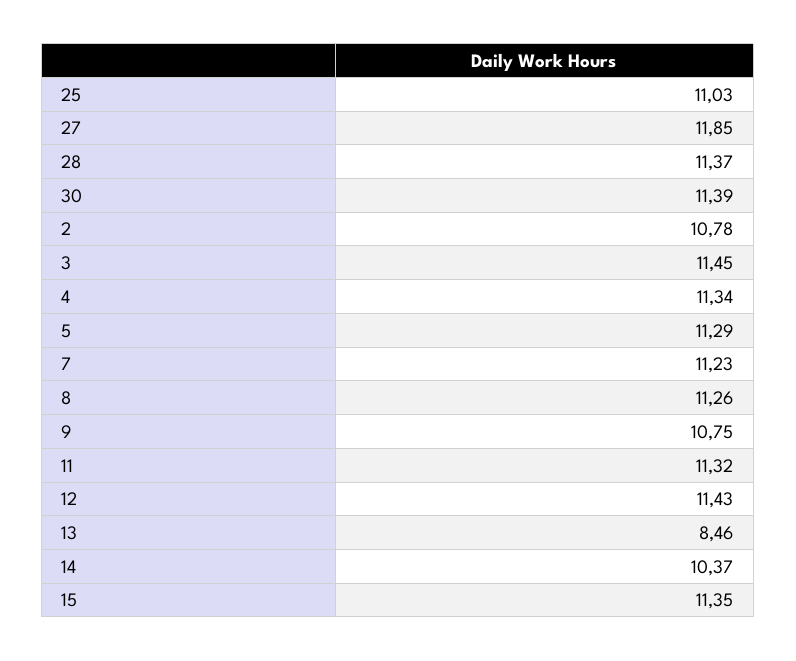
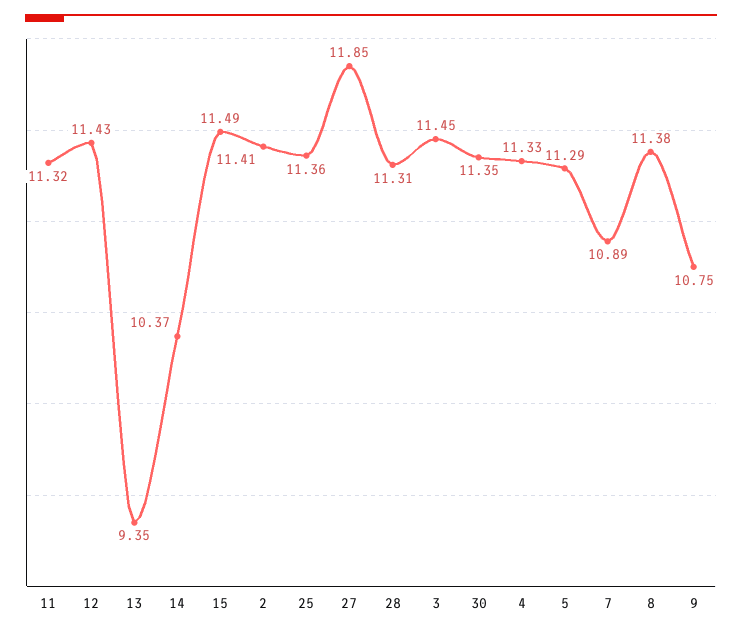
25: 11.03 -> 11.36
28: 11.37 -> 11.31
30: 11.39 -> 11.35
2: 10.78 -> 11.41
4: 11.34 -> 11.33
7: 11.23 -> 10.89
8: 11.26 -> 11.38
13: 8.46 -> 9.35
15: 11.35 -> 11.49

